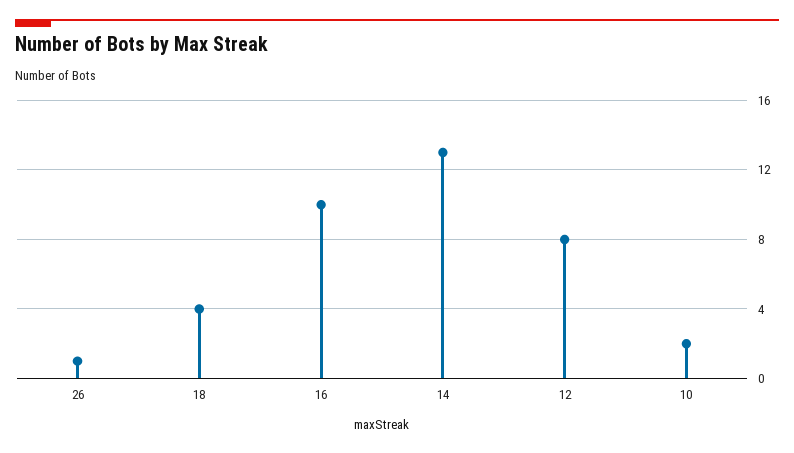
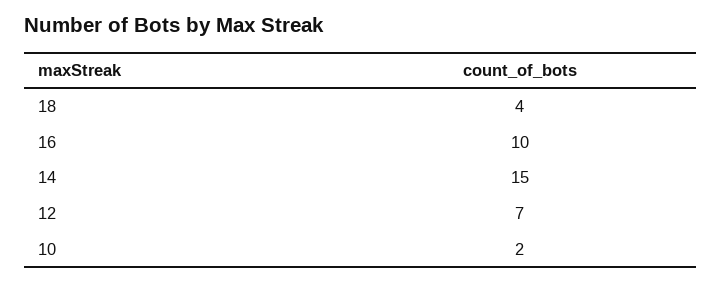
26: 1 -> none
14: 13 -> 15
12: 8 -> 7

